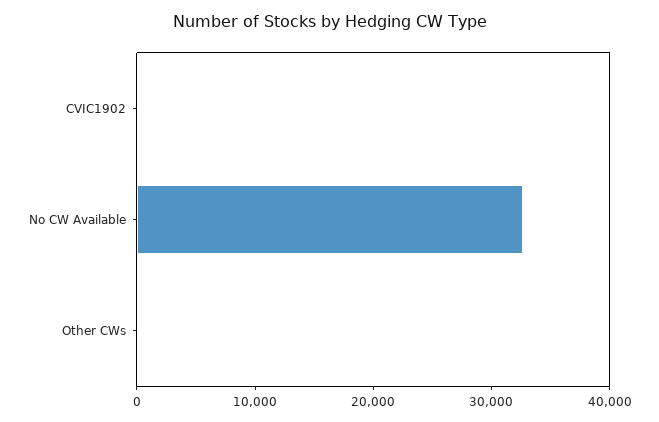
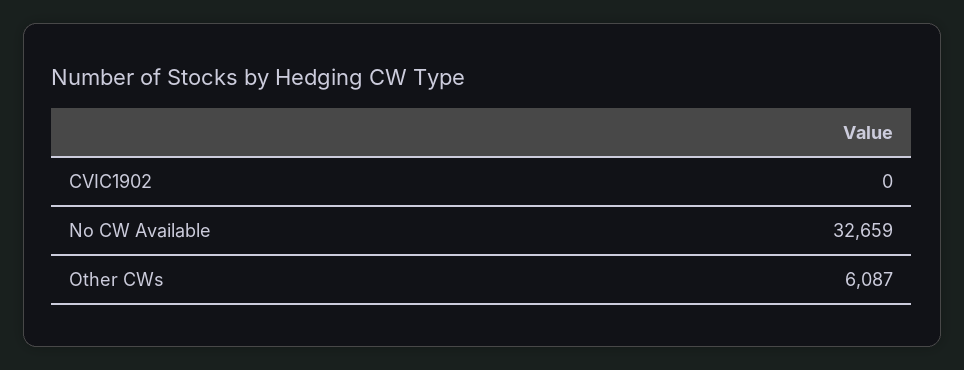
Other CWs: 0 -> 6087

